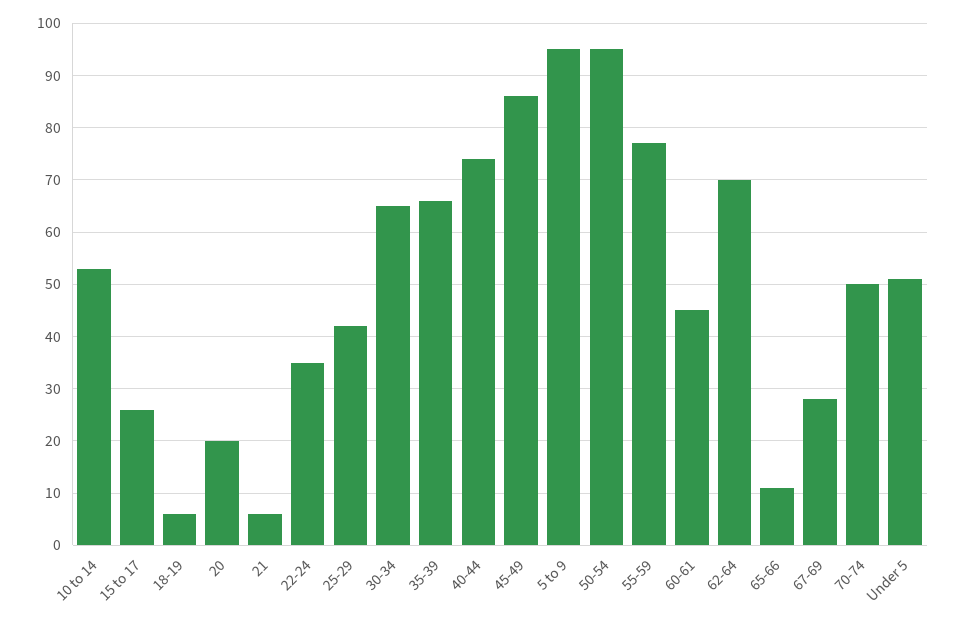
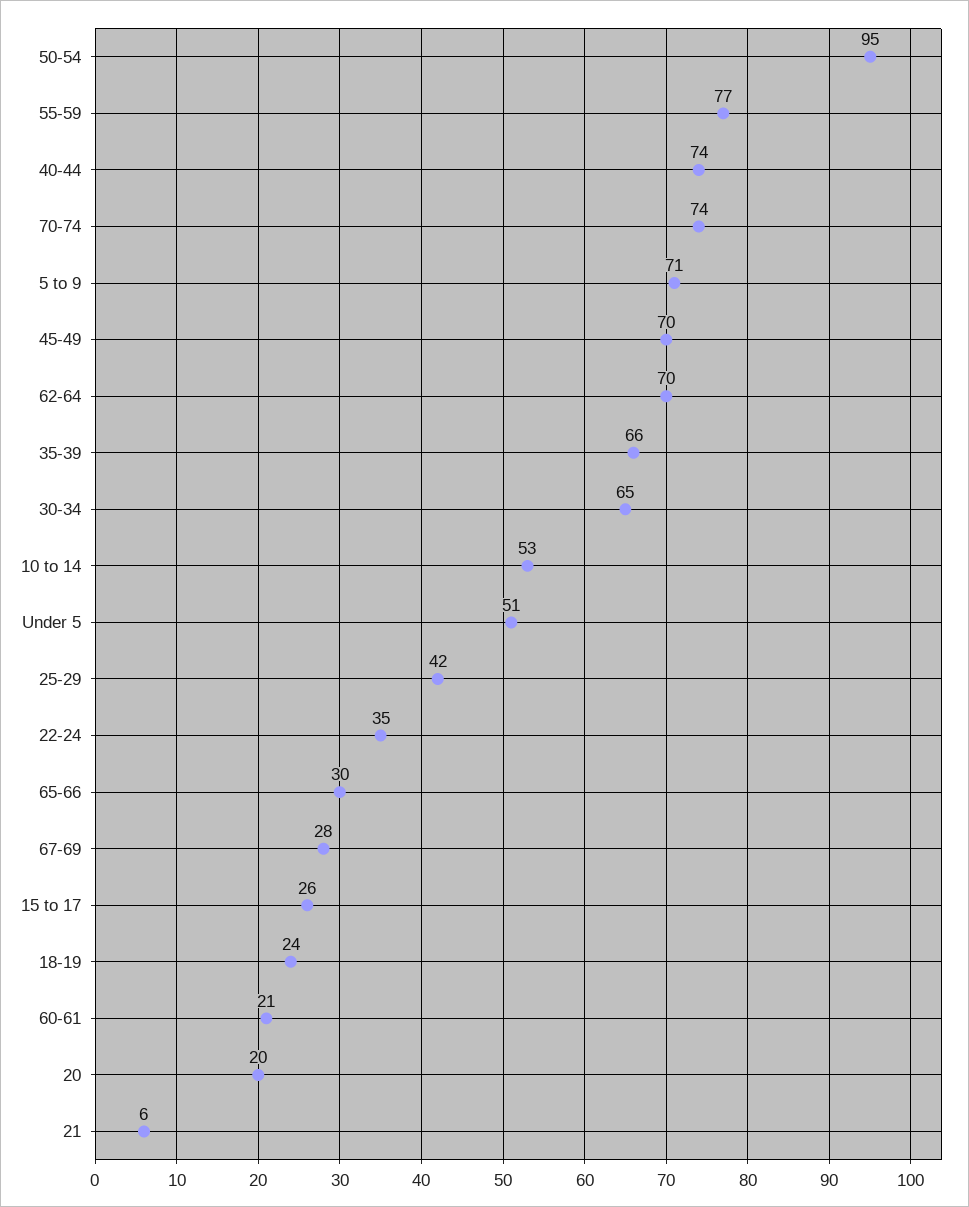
18-19: 5 -> 24
45-49: 85 -> 70
5 to 9: 95 -> 71
60-61: 45 -> 21
65-66: 10 -> 30
70-74: 50 -> 74

